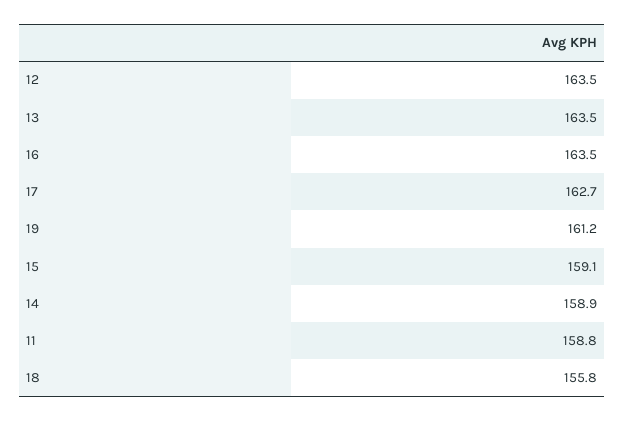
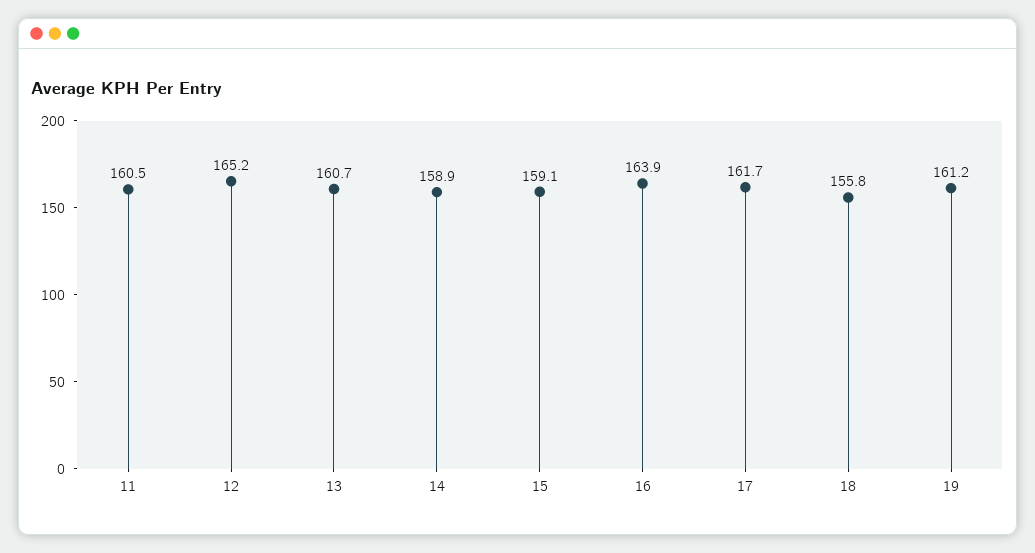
12: 163.5 -> 165.2
13: 163.5 -> 160.7
16: 163.5 -> 163.9
17: 162.7 -> 161.7
11: 158.8 -> 160.5

